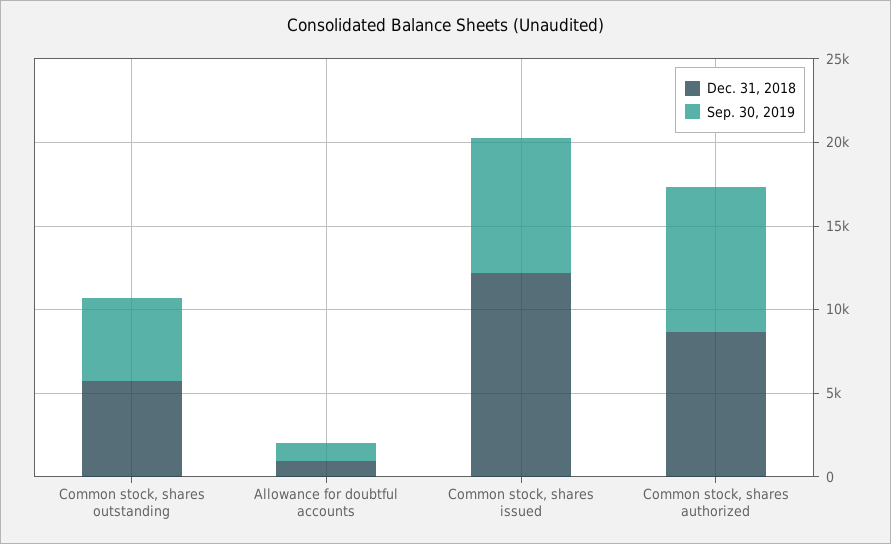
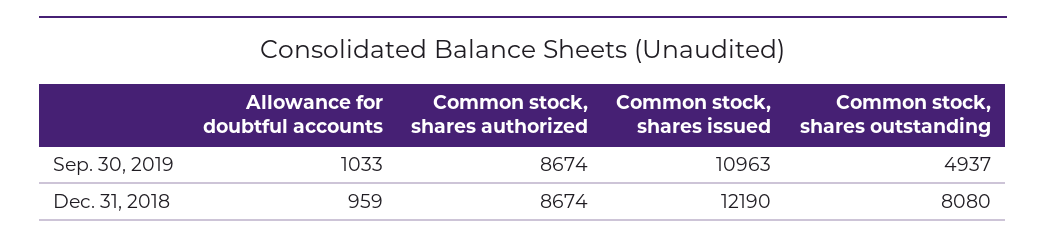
Dec. 31, 2018, Common stock, shares outstanding: 6000 -> 8080
Sep. 30, 2019, Common stock, shares issued: 8000 -> 10963

